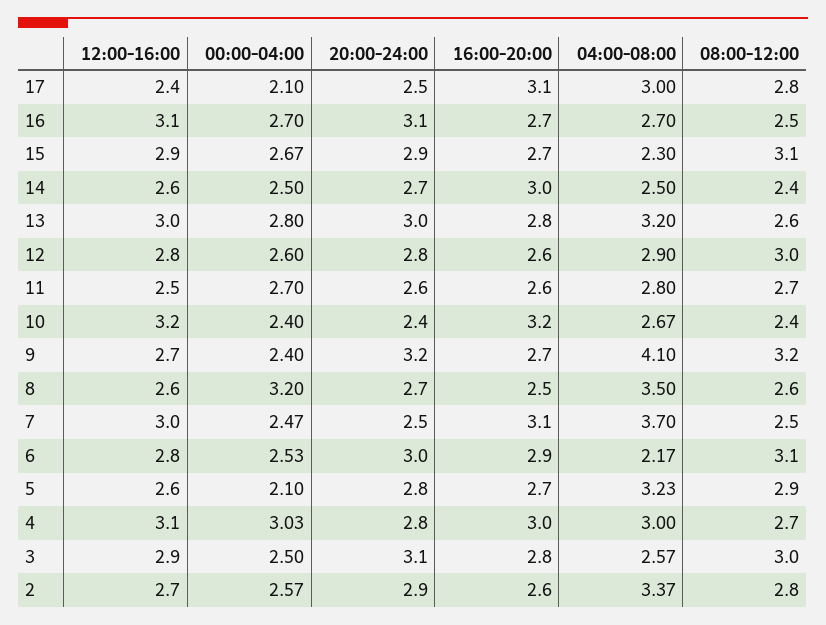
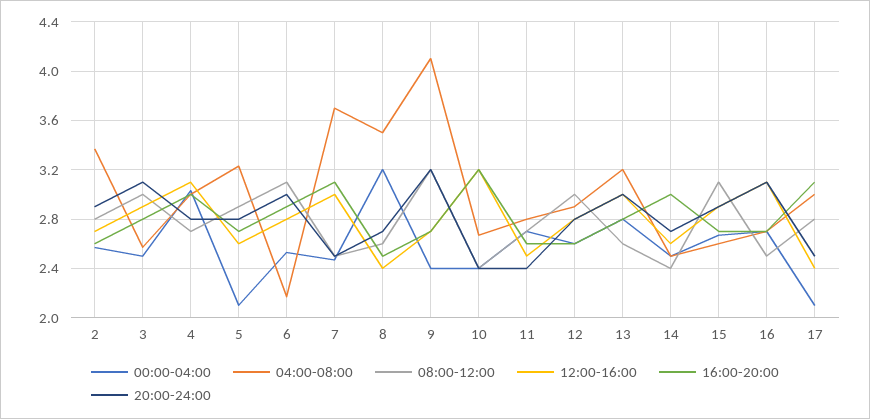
04:00-08:00, 15: 2.3 -> 2.6
20:00-24:00, 11: 2.6 -> 2.4
12:00-16:00, 8: 2.6 -> 2.4

